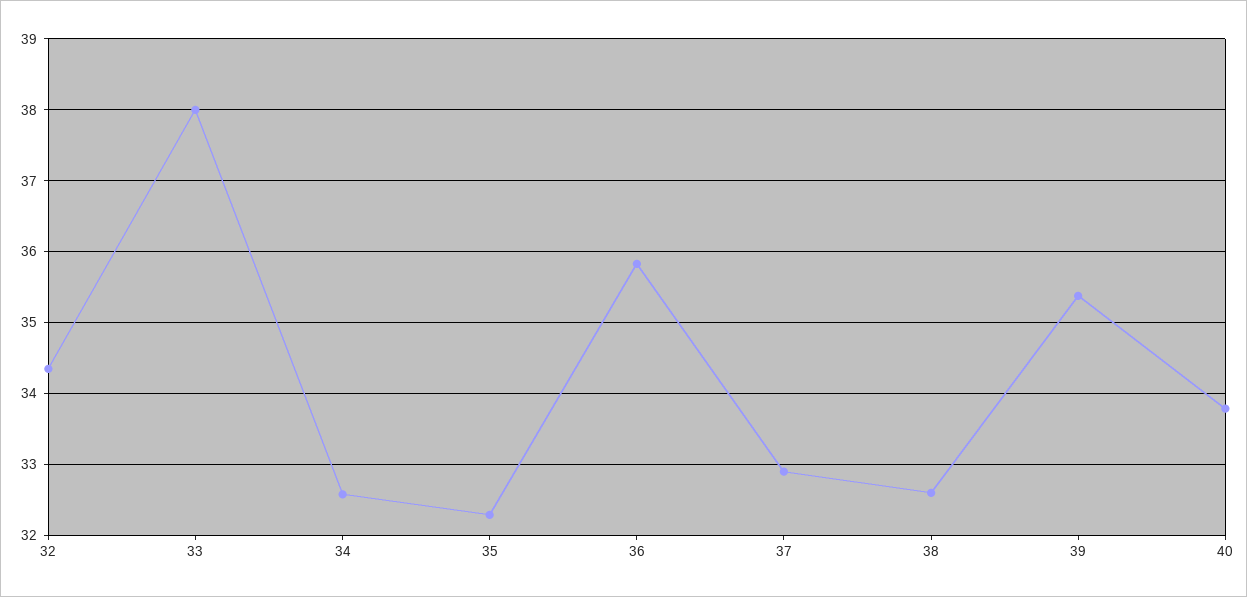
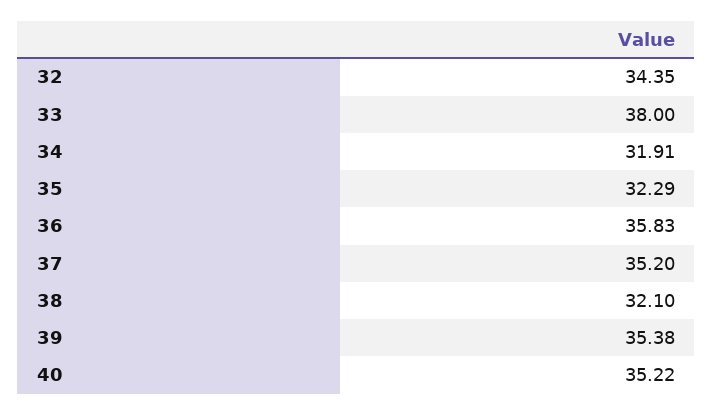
34: 32.6 -> 31.91
37: 32.9 -> 35.2
38: 32.6 -> 32.1
40: 33.8 -> 35.22

